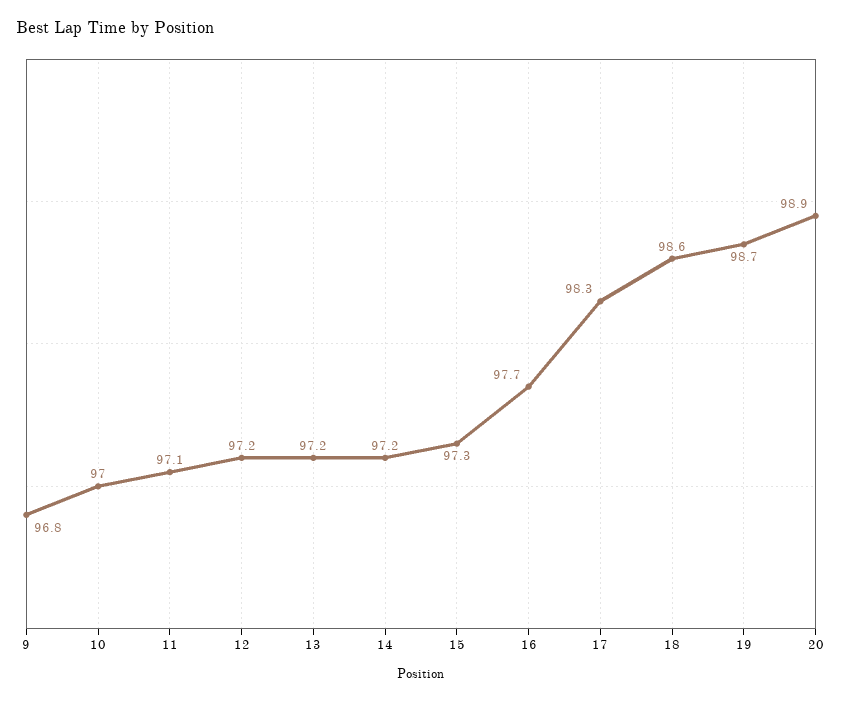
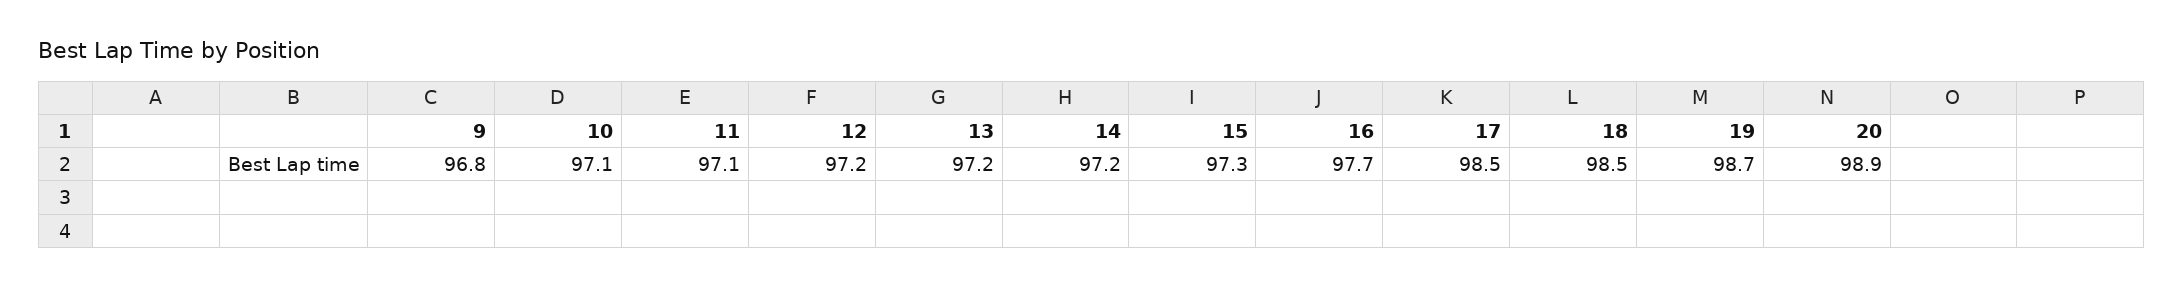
10: 97 -> 97.1
17: 98.3 -> 98.5
18: 98.6 -> 98.5

